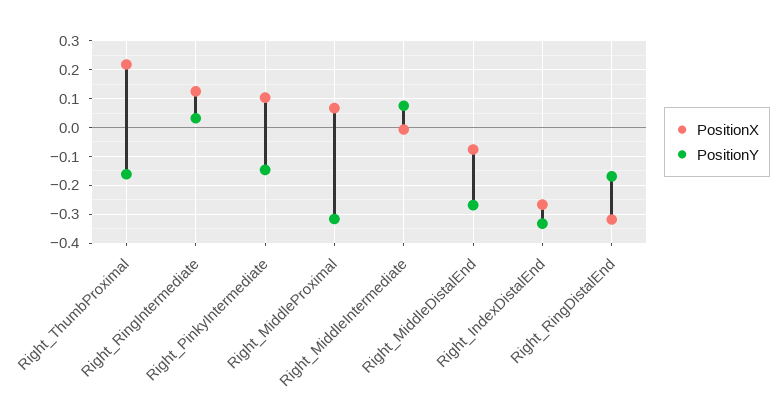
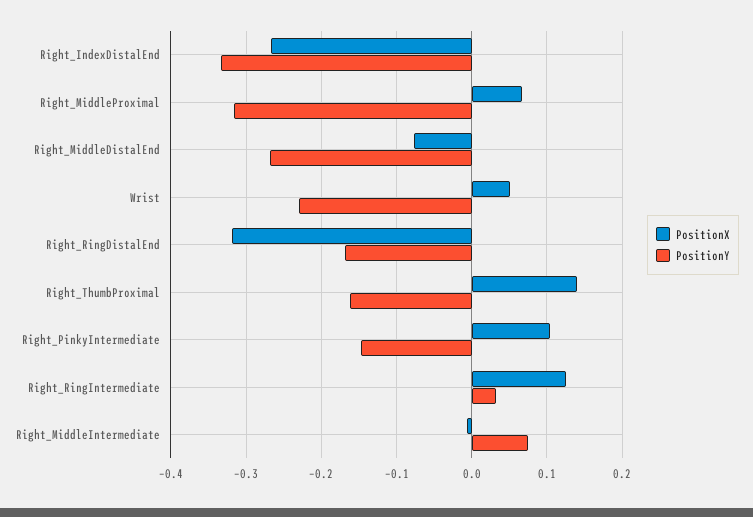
PositionX, Right_ThumbProximal: 0.225 -> 0.14
PositionX, Wrist: none -> 0.05
PositionY, Wrist: none -> -0.23

